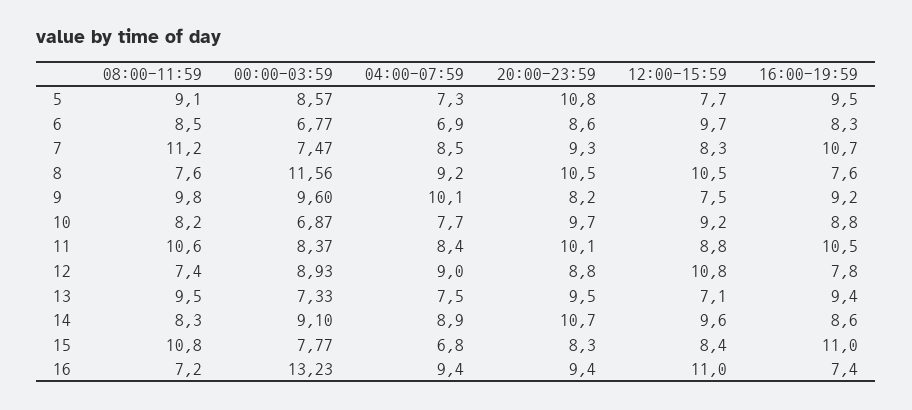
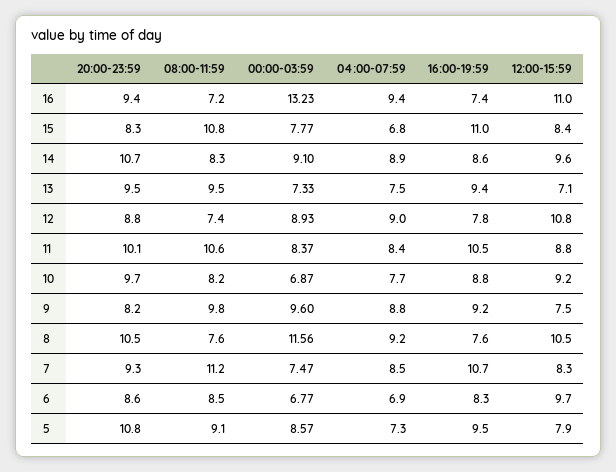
12:00-15:59, 5: 7.7 -> 7.9
04:00-07:59, 9: 10.1 -> 8.8

